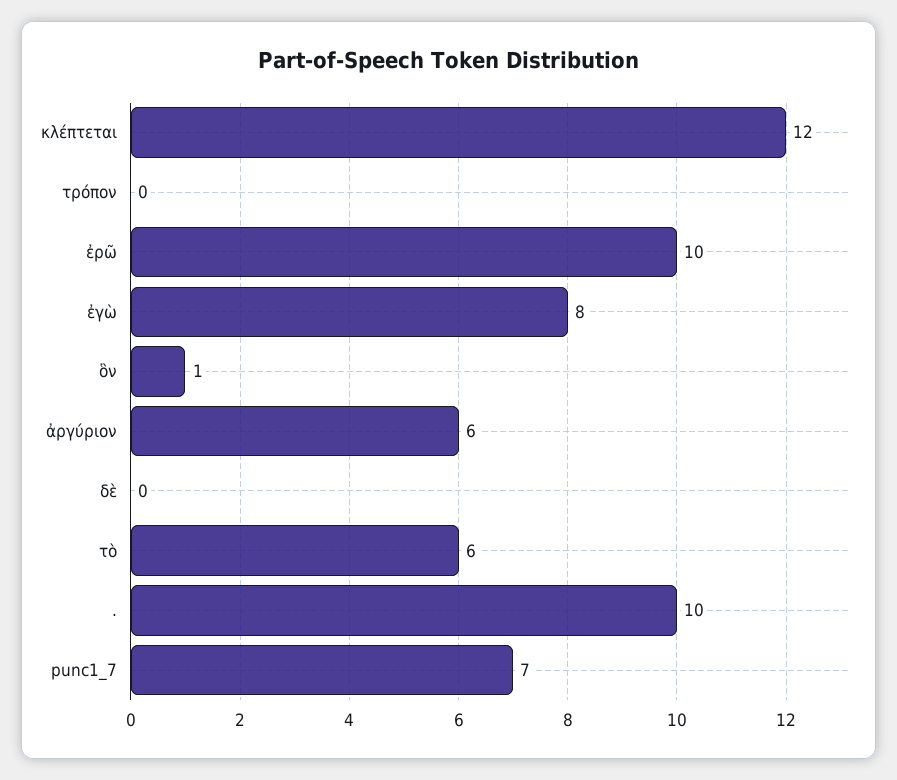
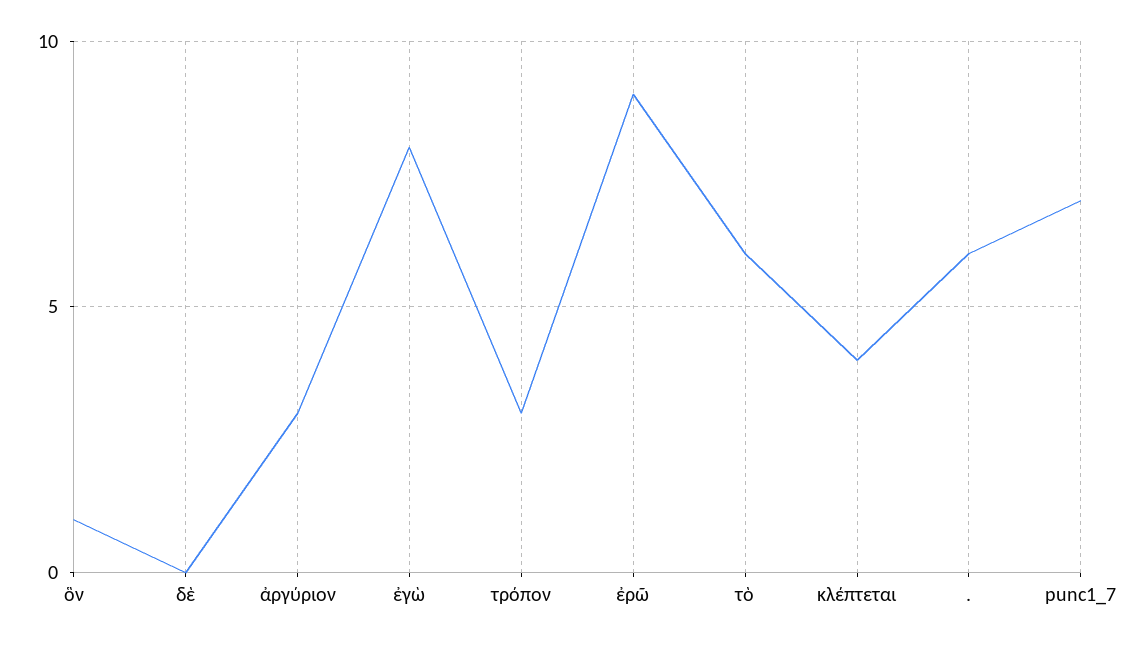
κλέπτεται: 12 -> 4
τρόπον: 0 -> 3
ἐρῶ: 10 -> 9
ἀργύριον: 6 -> 3
.: 10 -> 6

